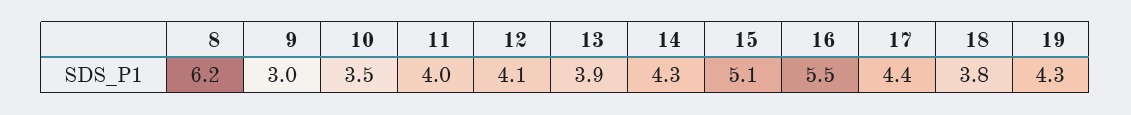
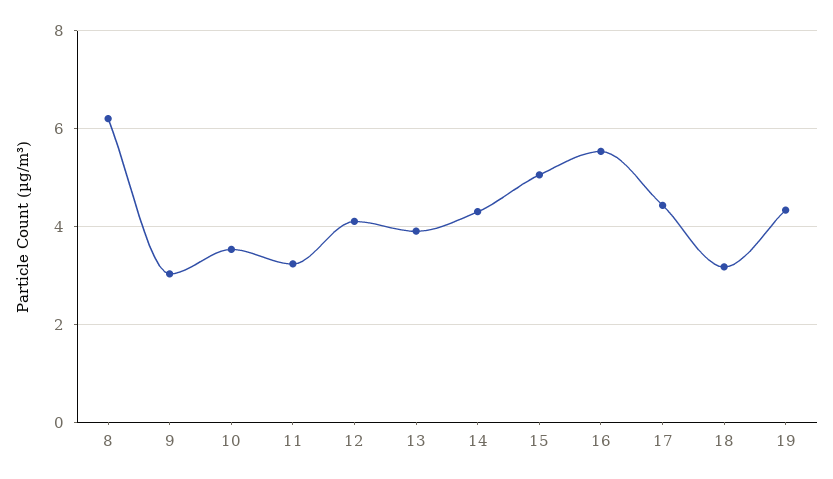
11: 4 -> 3.2
18: 3.8 -> 3.2

